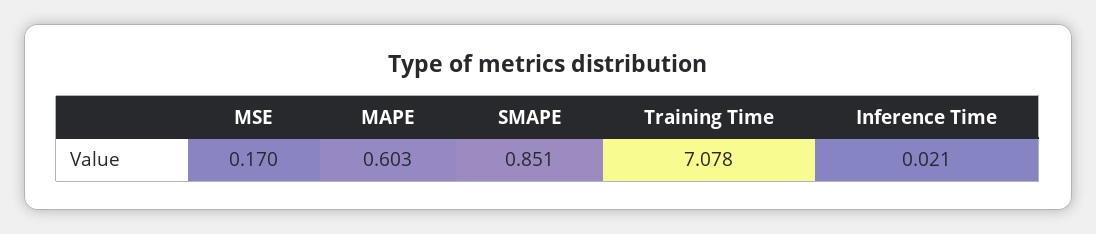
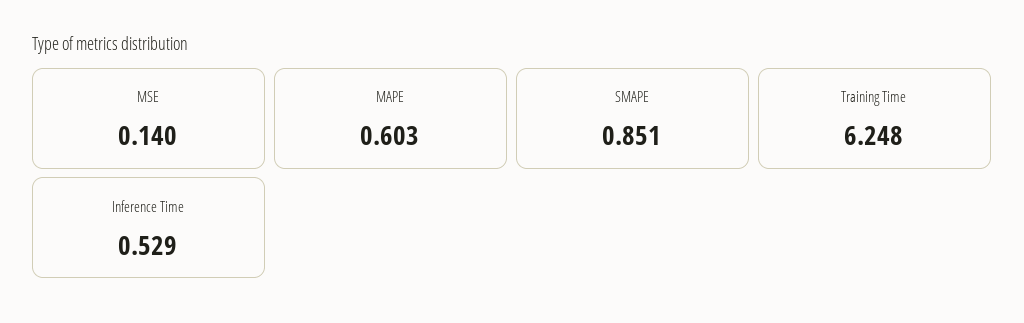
MSE: 0.17 -> 0.14
Training Time: 7.078 -> 6.248
Inference Time: 0.021 -> 0.529

